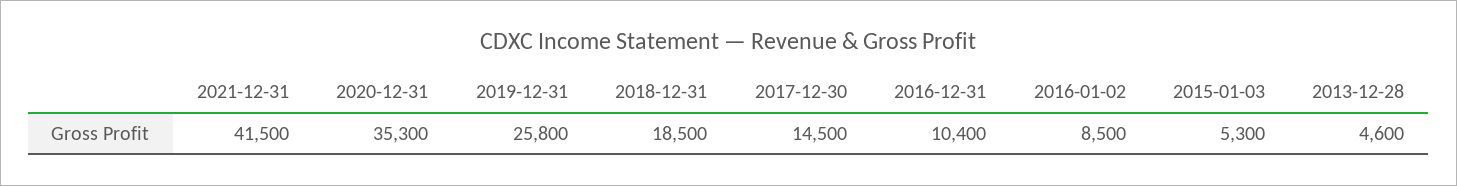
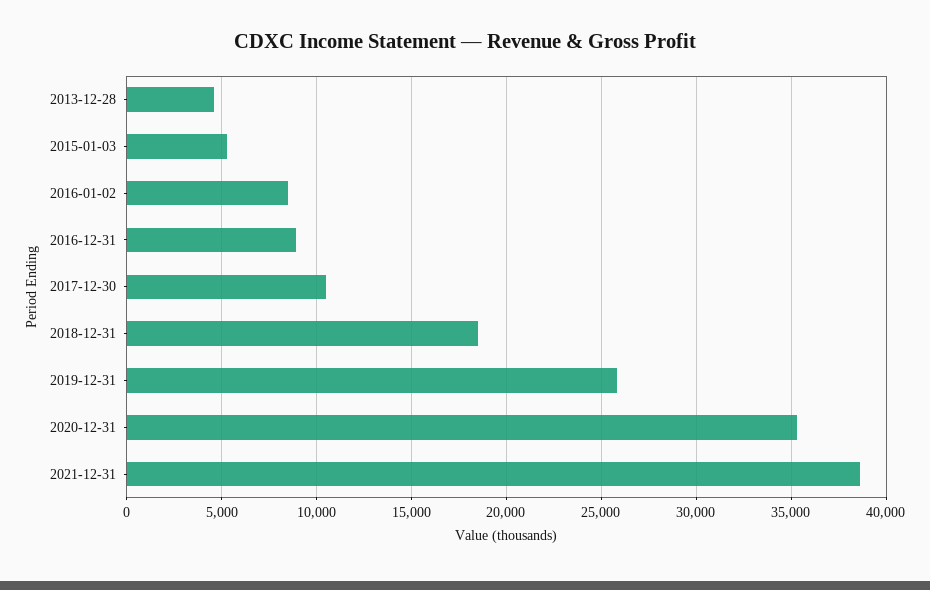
2021-12-31: 41500 -> 38500
2017-12-30: 14500 -> 10500
2016-12-31: 10400 -> 9000

